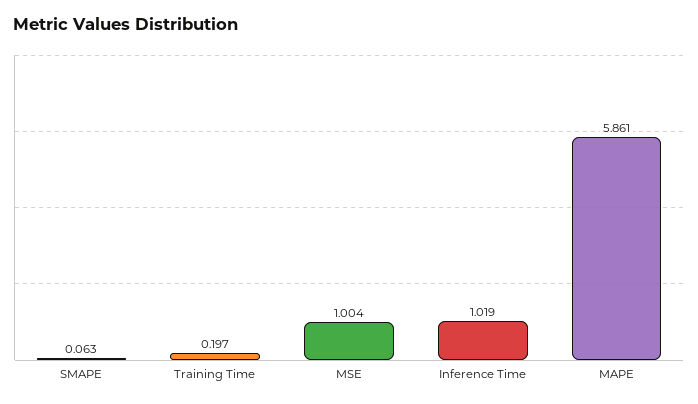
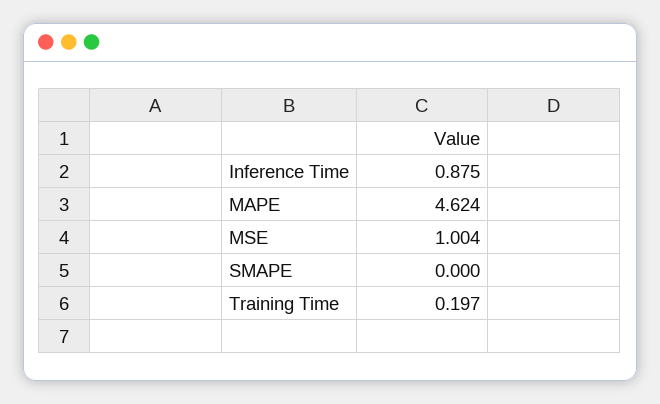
SMAPE: 0.063 -> 0
Inference Time: 1.019 -> 0.875
MAPE: 5.861 -> 4.624

